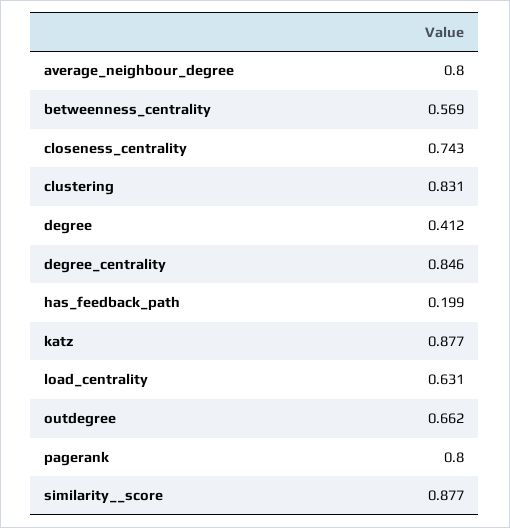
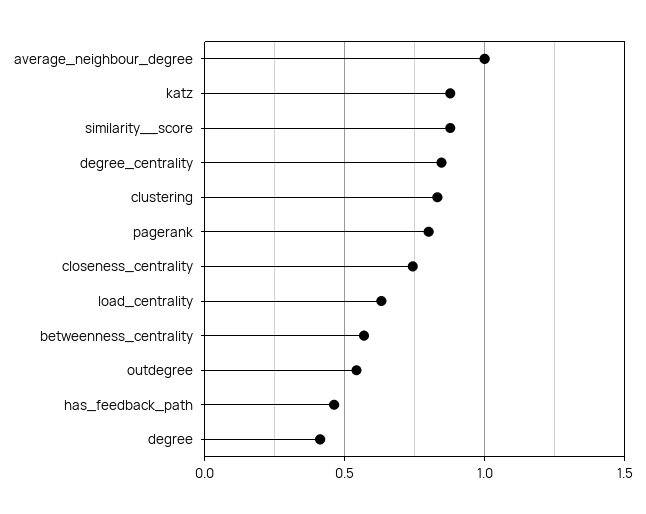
average_neighbour_degree: 0.8 -> 1
has_feedback_path: 0.199 -> 0.45
outdegree: 0.662 -> 0.55

